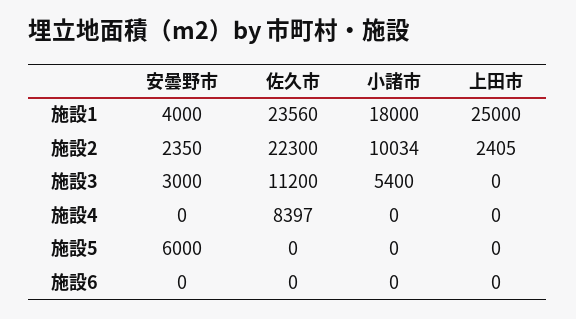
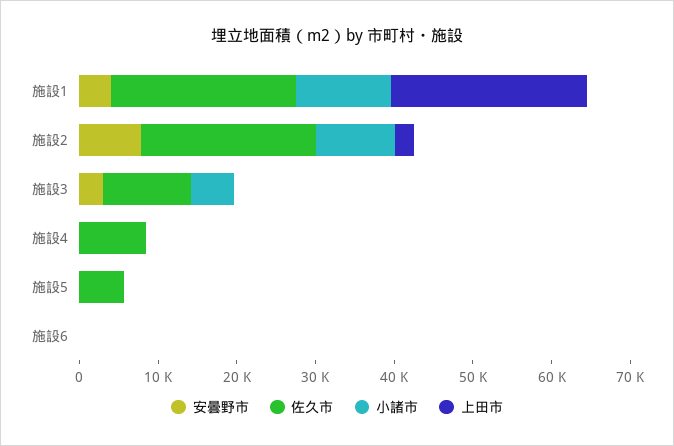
小諸市, 施設1: 18000 -> 12000
安曇野市, 施設2: 2350 -> 8000
安曇野市, 施設5: 6000 -> 0
佐久市, 施設5: 0 -> 6000

